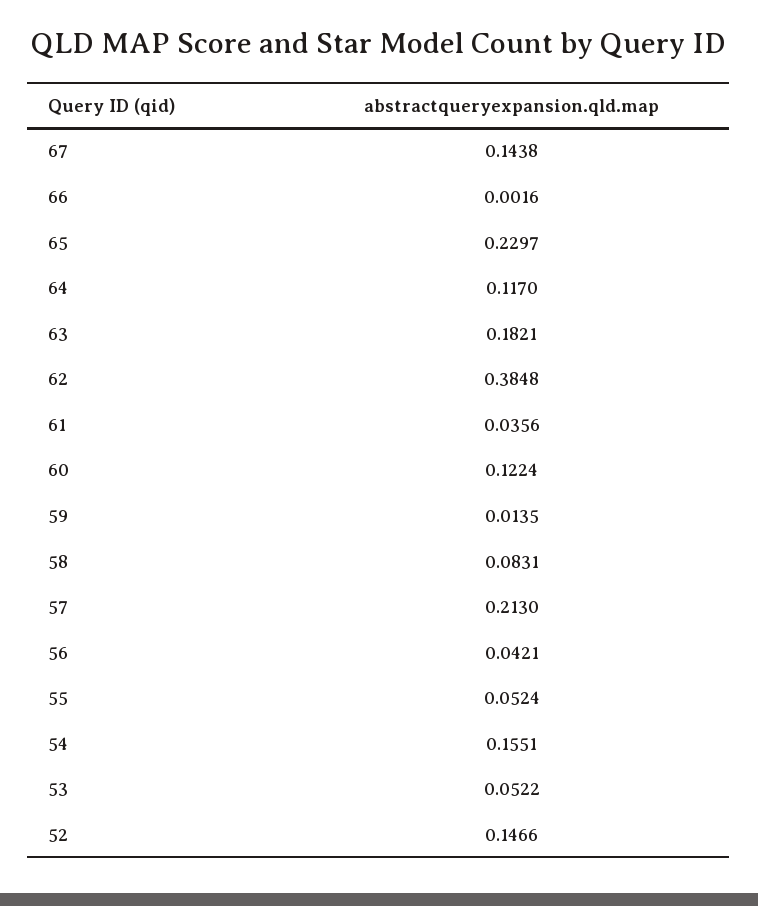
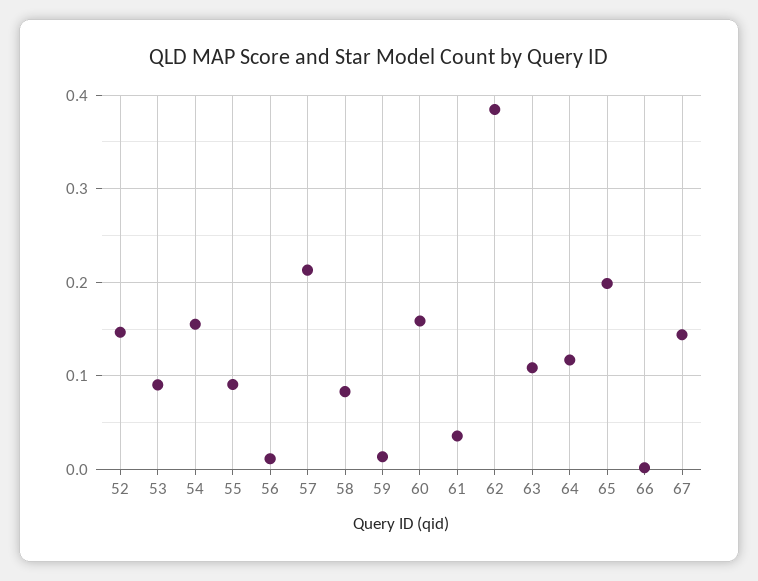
65: 0.2297 -> 0.2
63: 0.1821 -> 0.11
60: 0.1224 -> 0.16
56: 0.0421 -> 0.01
55: 0.0524 -> 0.09
53: 0.0522 -> 0.09

